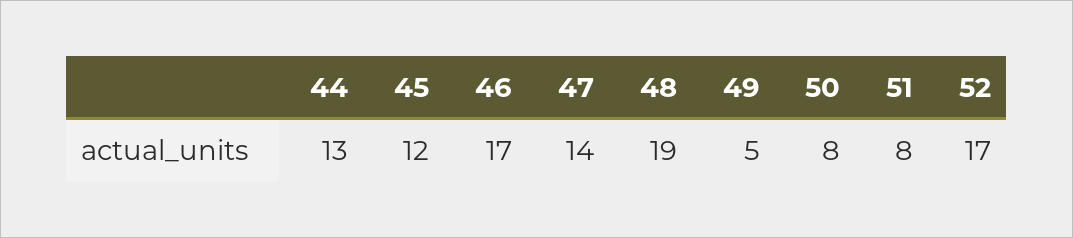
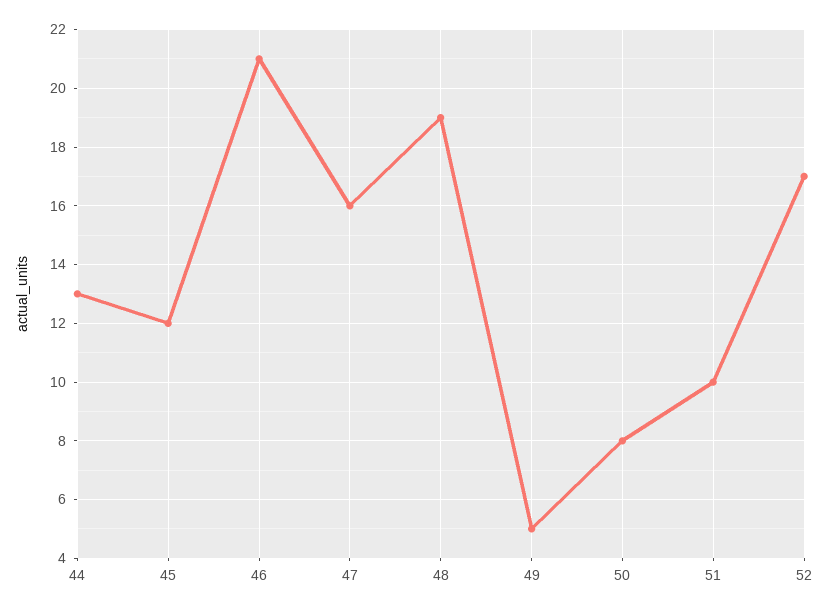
46: 17 -> 21
47: 14 -> 16
51: 8 -> 10

